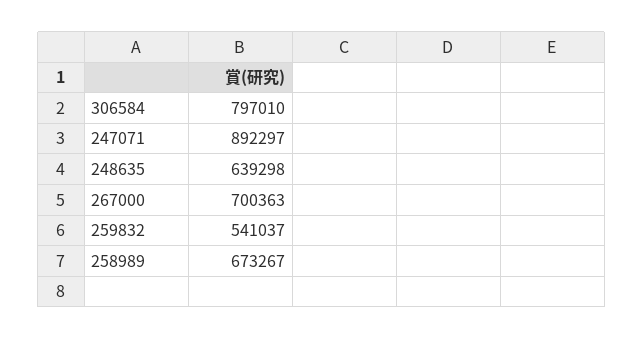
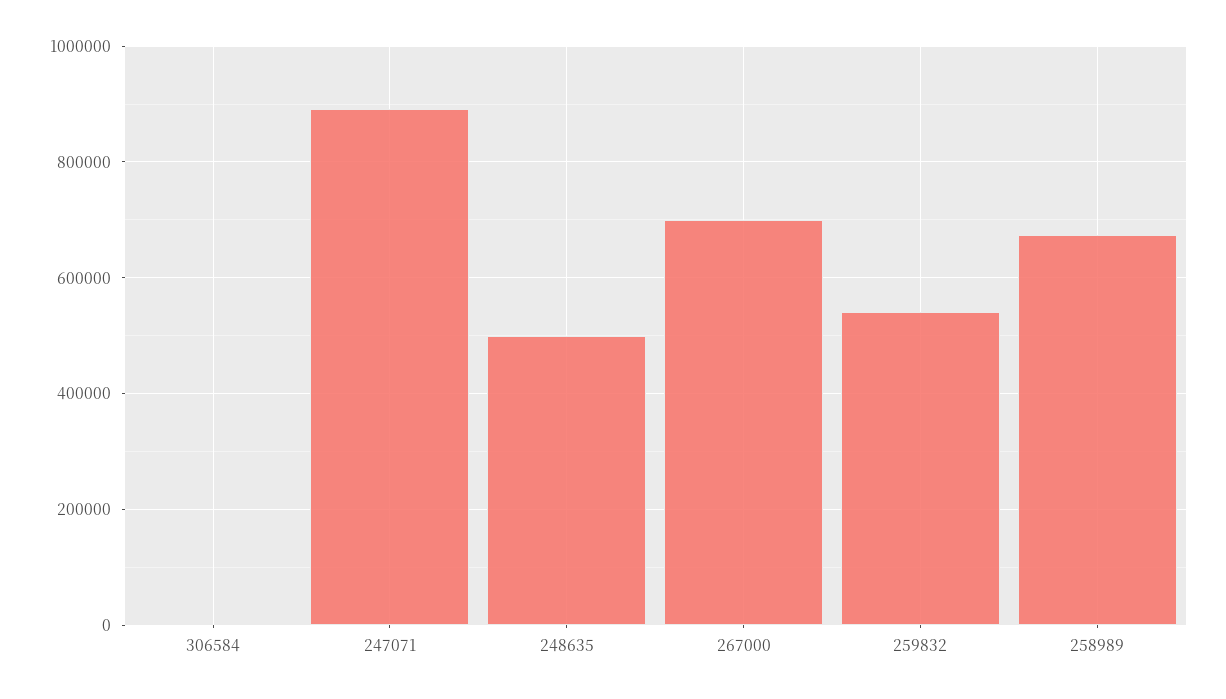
306584: 797010 -> 0
248635: 639298 -> 500000

